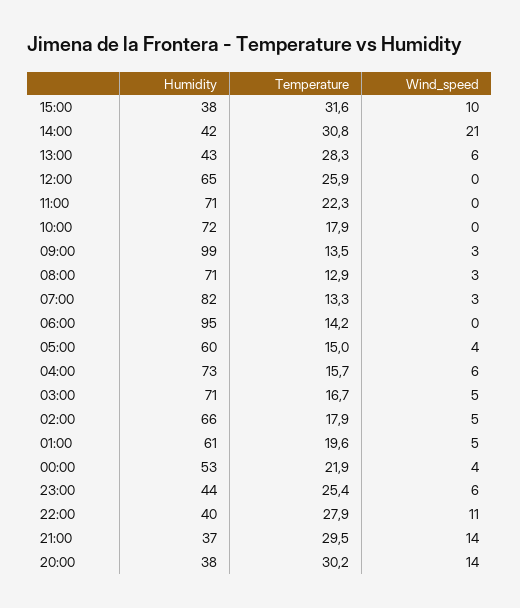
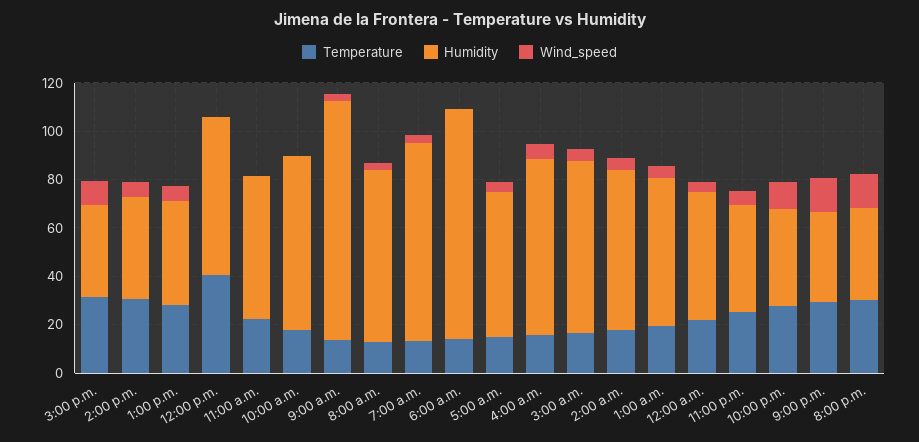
Wind_speed, 14:00: 21 -> 5
Temperature, 12:00: 25.9 -> 40
Humidity, 11:00: 71 -> 60

